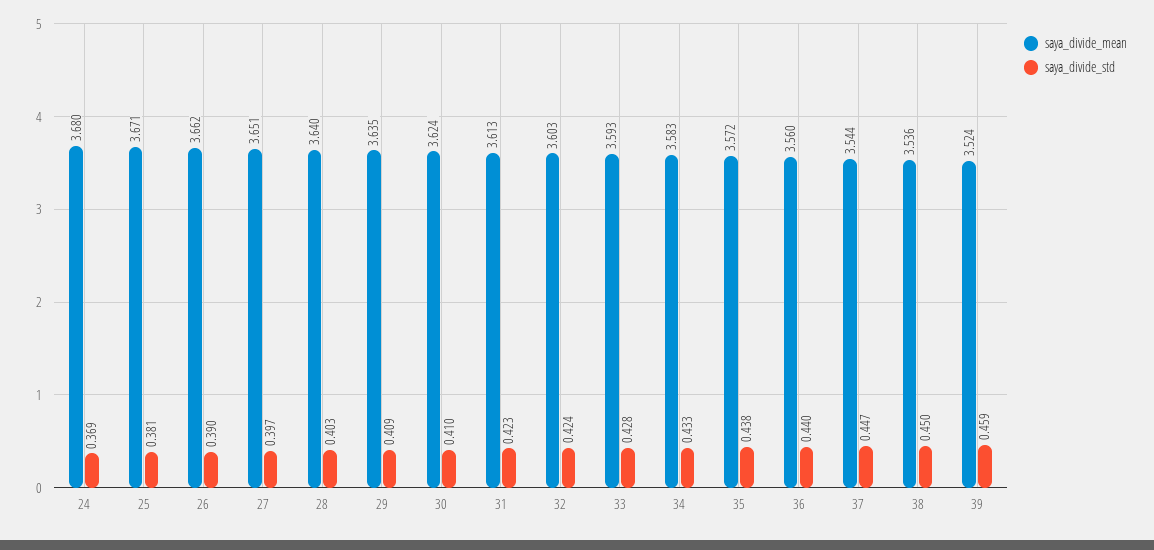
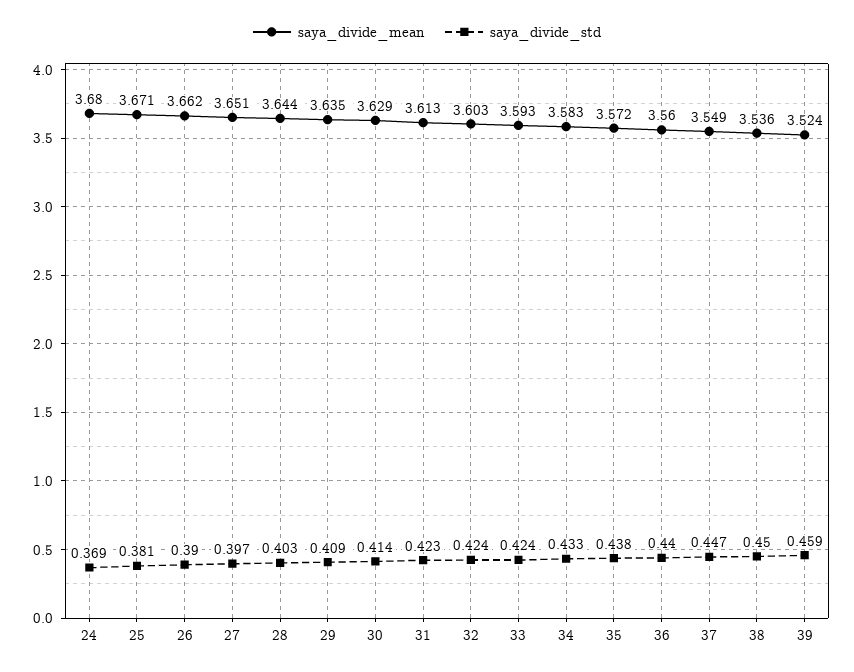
saya_divide_mean, 28: 3.64 -> 3.644
saya_divide_mean, 30: 3.624 -> 3.629
saya_divide_std, 30: 0.41 -> 0.414
saya_divide_std, 33: 0.428 -> 0.424
saya_divide_mean, 37: 3.544 -> 3.549

